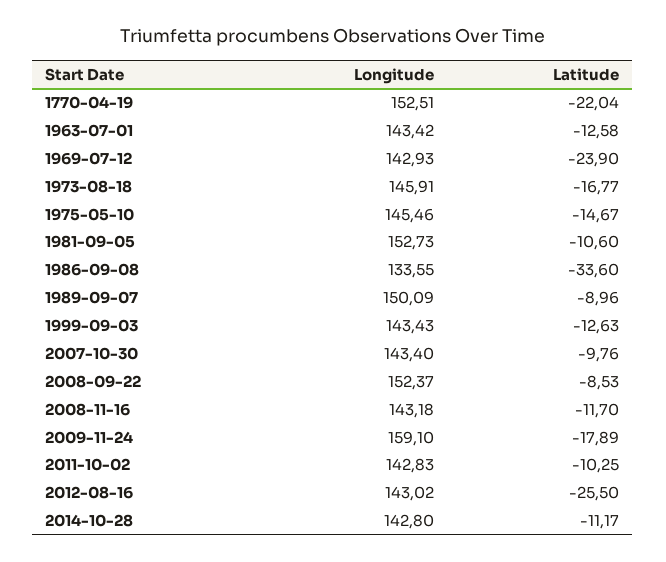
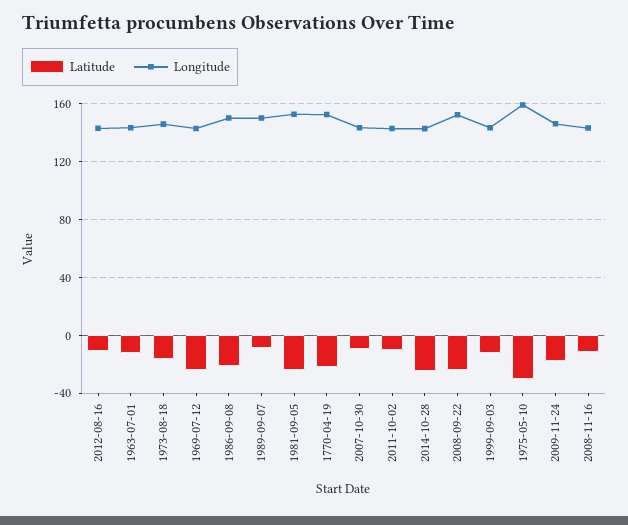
Longitude, 1975-05-10: 145.46 -> 160
Latitude, 1975-05-10: -14.67 -> -30
Latitude, 1981-09-05: -10.6 -> -25
Longitude, 1986-09-08: 133.55 -> 150
Latitude, 1986-09-08: -33.6 -> -20
Latitude, 2008-09-22: -8.53 -> -25
Longitude, 2009-11-24: 159.1 -> 145
Latitude, 2012-08-16: -25.5 -> -10
Latitude, 2014-10-28: -11.17 -> -25

